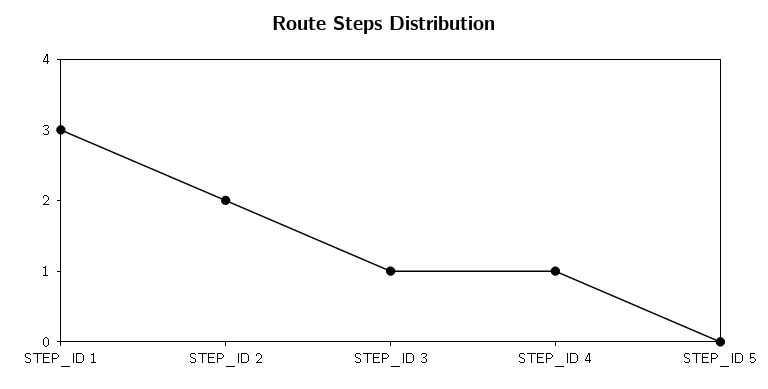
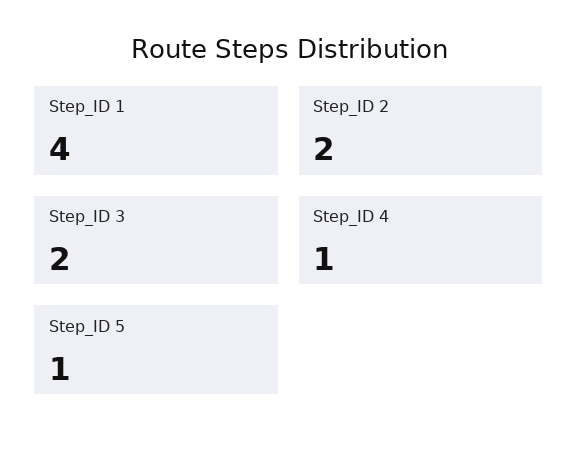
STEP_ID 1: 3 -> 4
STEP_ID 3: 1 -> 2
STEP_ID 5: 0 -> 1

